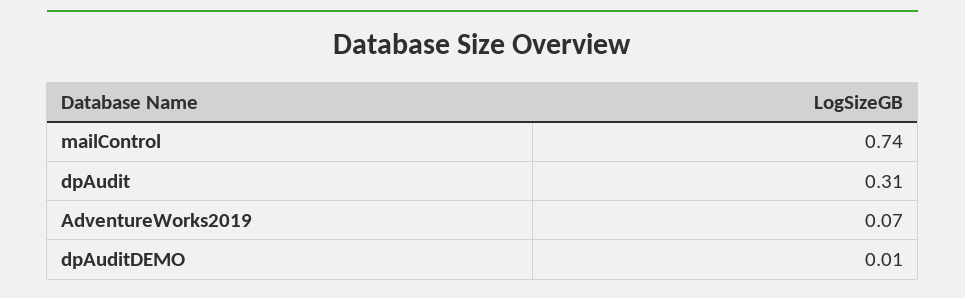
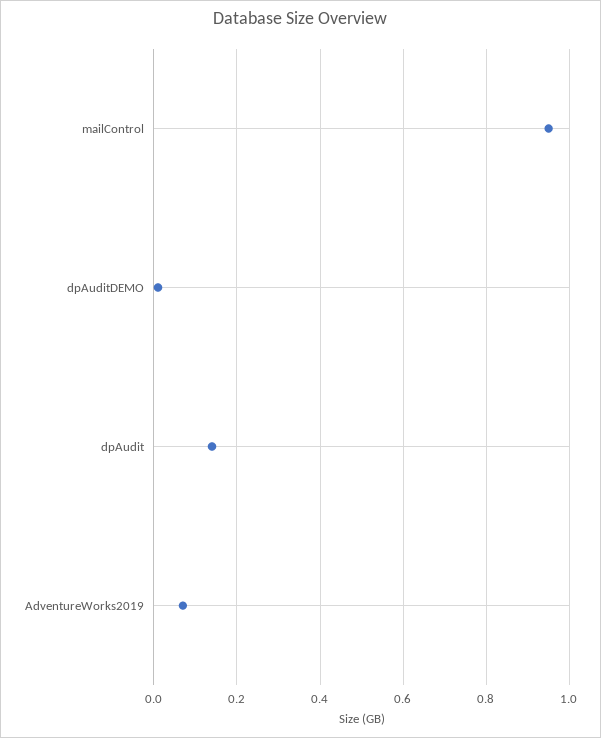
mailControl: 0.74 -> 0.95
dpAudit: 0.31 -> 0.15

